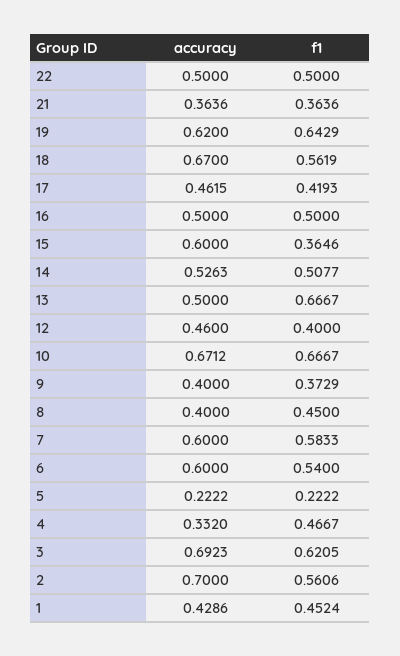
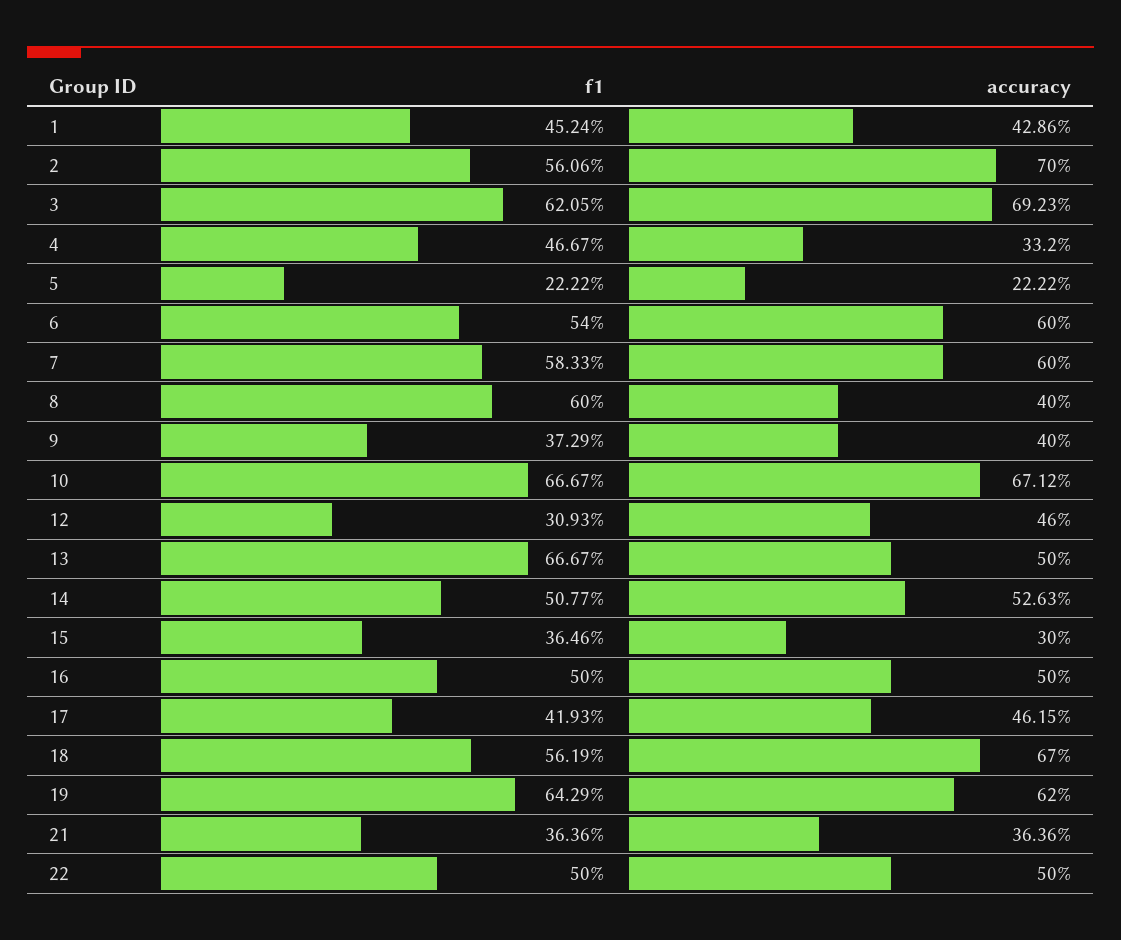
accuracy, 15: 0.6 -> 0.3
f1, 12: 0.4 -> 0.3093
f1, 8: 0.45 -> 0.6

